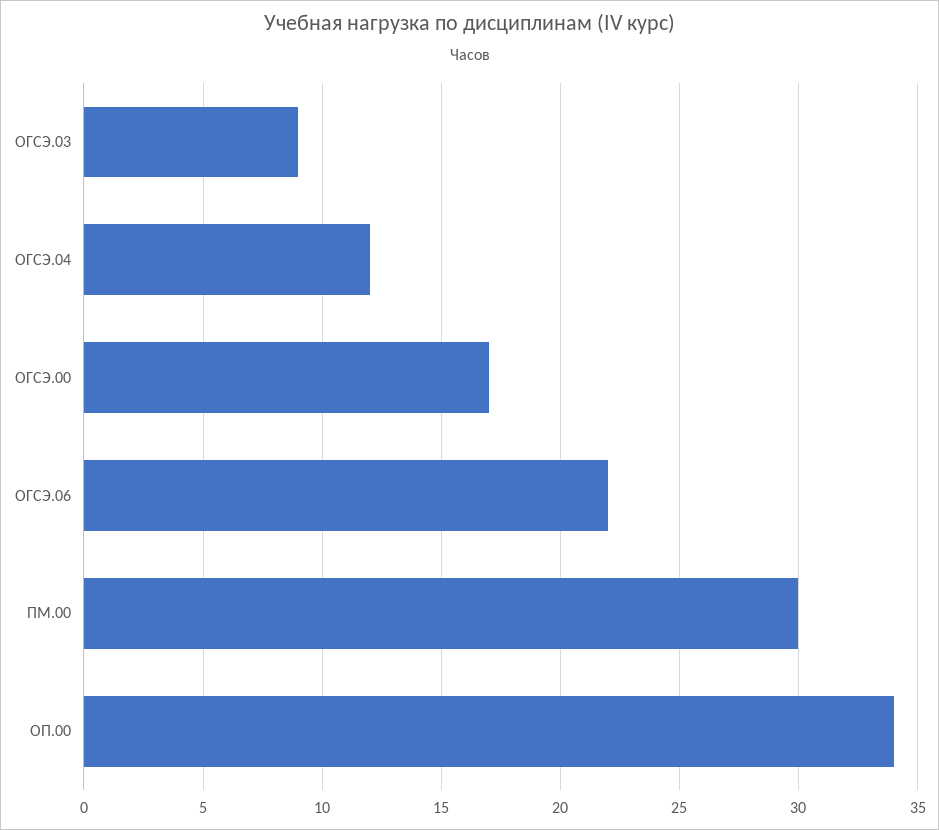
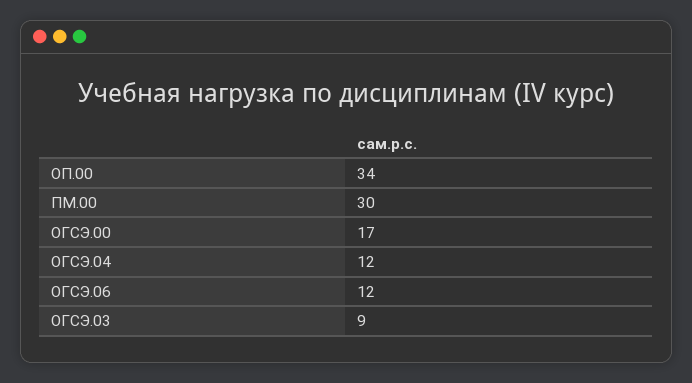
ОГСЭ.06: 22 -> 12

